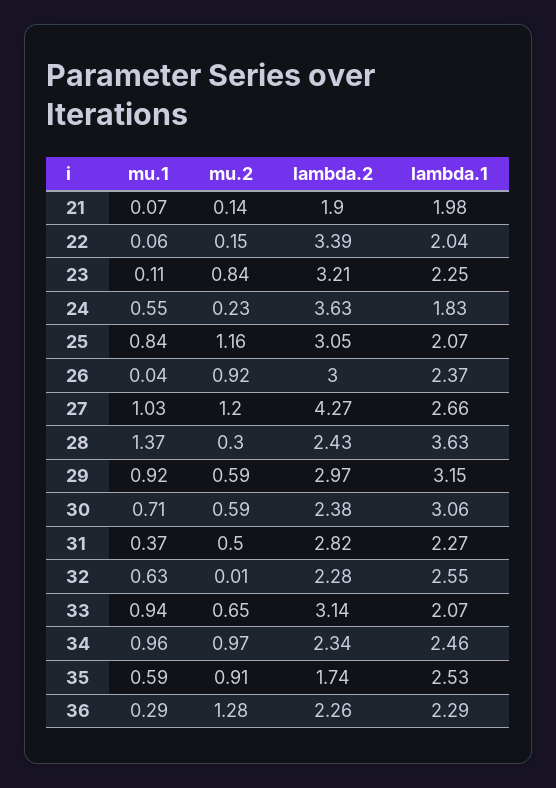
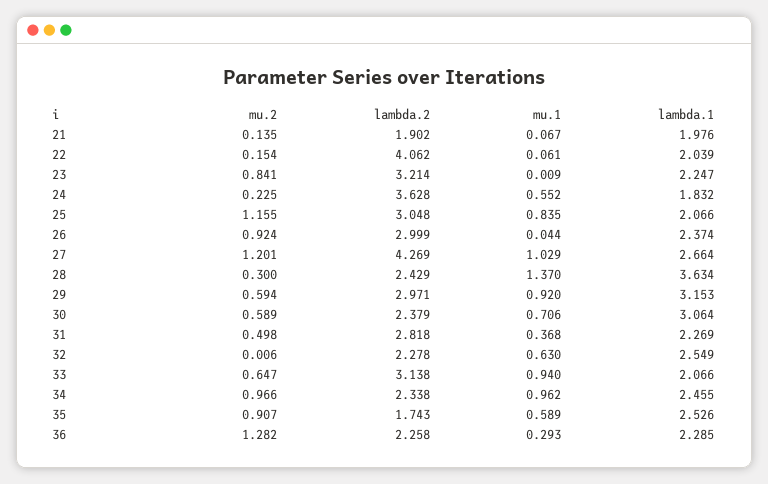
lambda.2, 22: 3.39 -> 4.062
mu.1, 23: 0.11 -> 0.009

